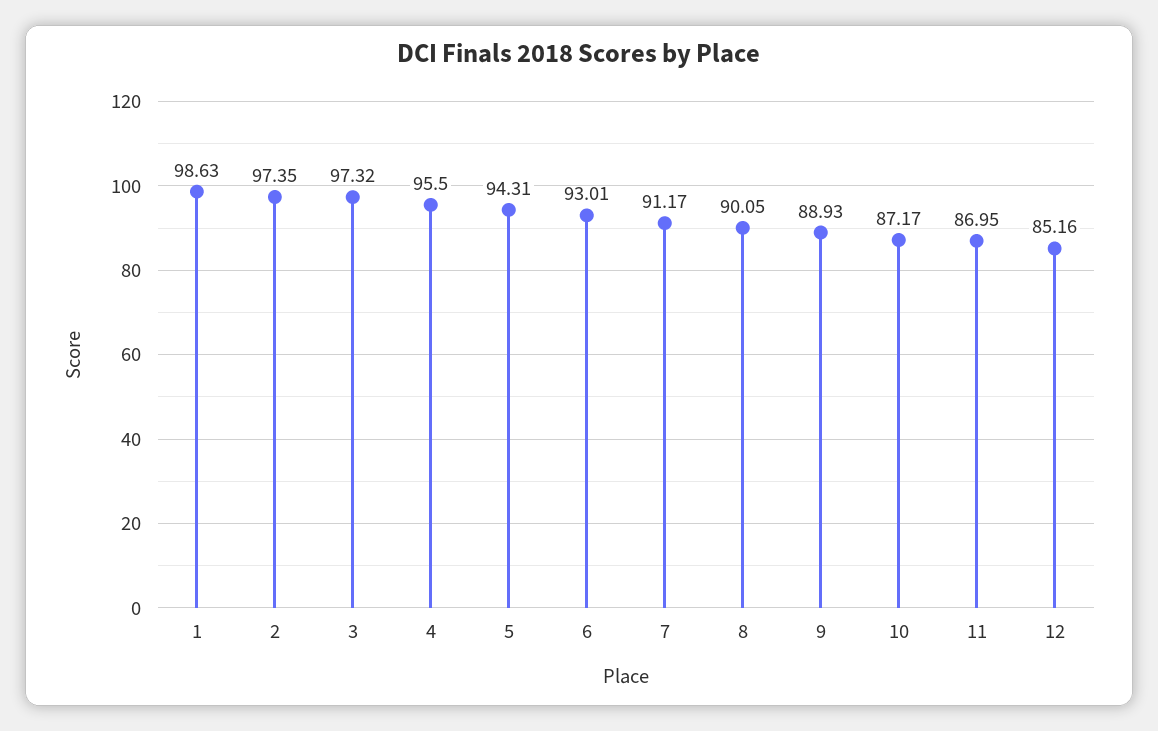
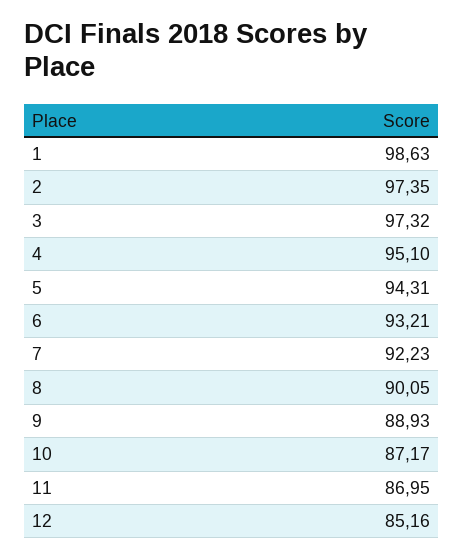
4: 95.5 -> 95.1
6: 93.01 -> 93.21
7: 91.17 -> 92.23

